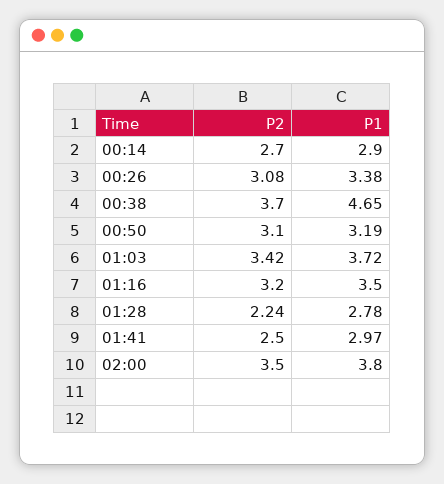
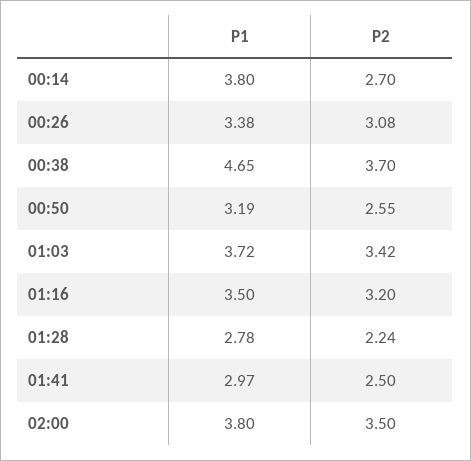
P1, 00:14: 2.9 -> 3.8
P2, 00:50: 3.1 -> 2.55

